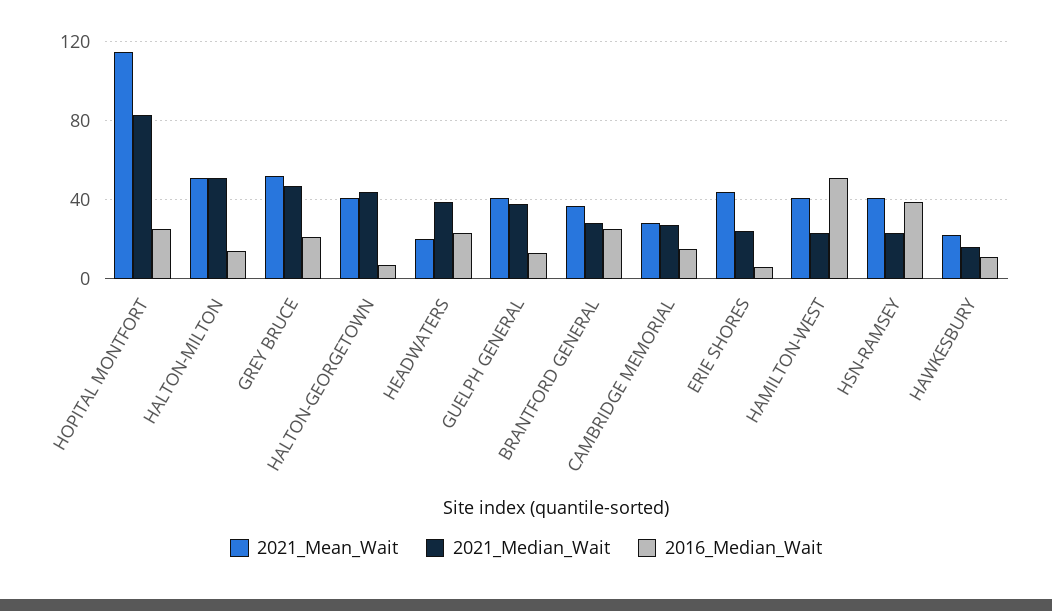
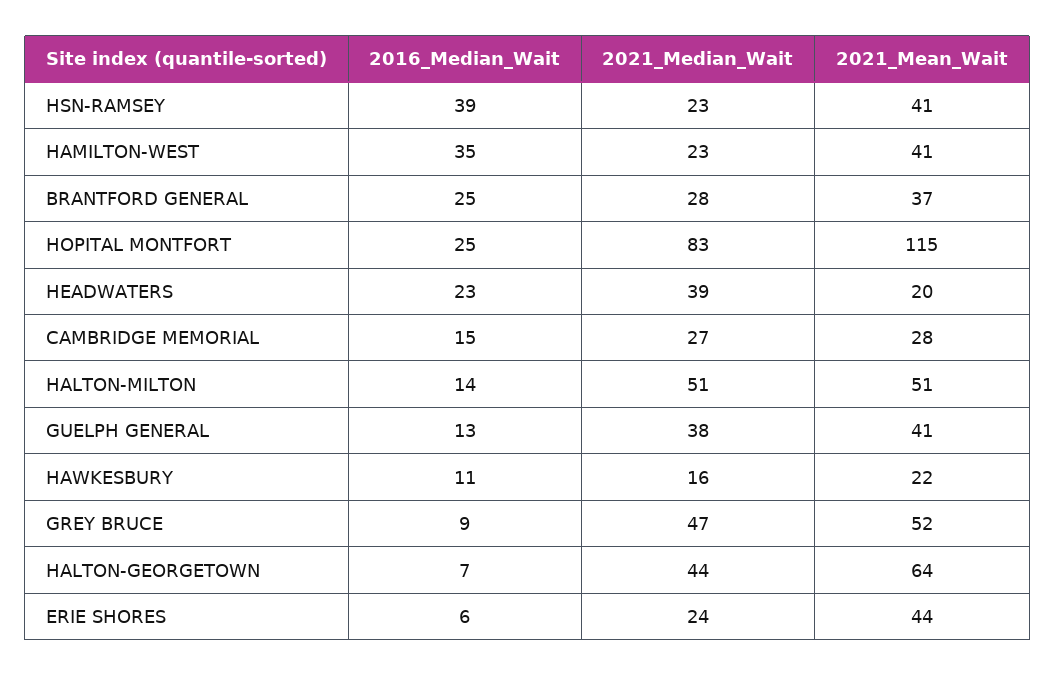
2016_Median_Wait, GREY BRUCE: 20 -> 9
2021_Mean_Wait, HALTON-GEORGETOWN: 40 -> 64
2016_Median_Wait, HAMILTON-WEST: 50 -> 35

